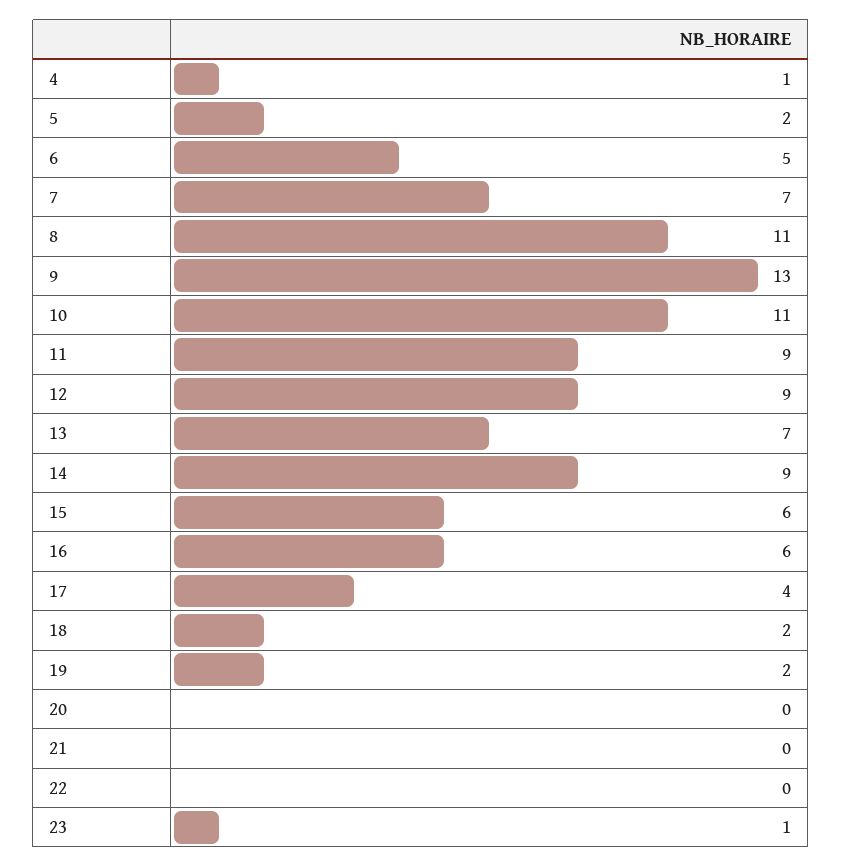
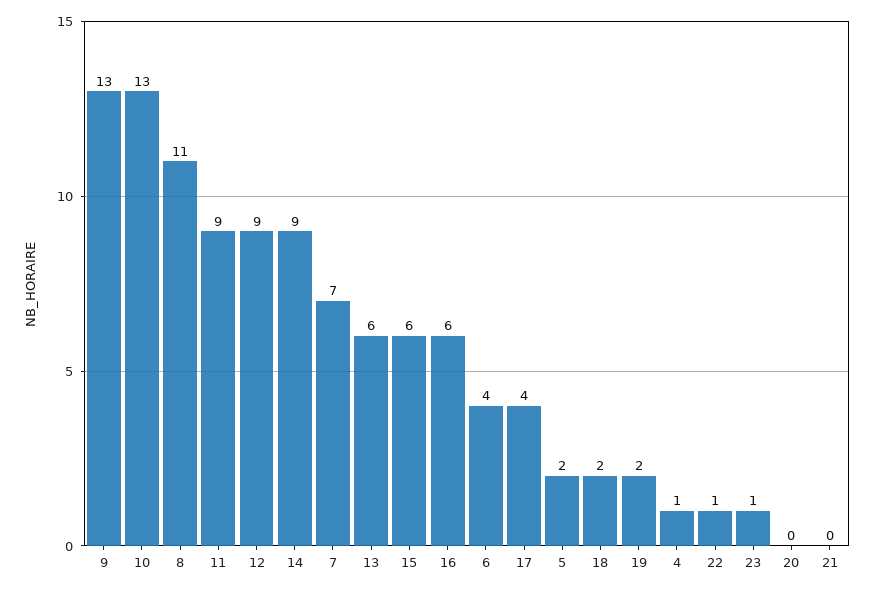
6: 5 -> 4
10: 11 -> 13
13: 7 -> 6
22: 0 -> 1

